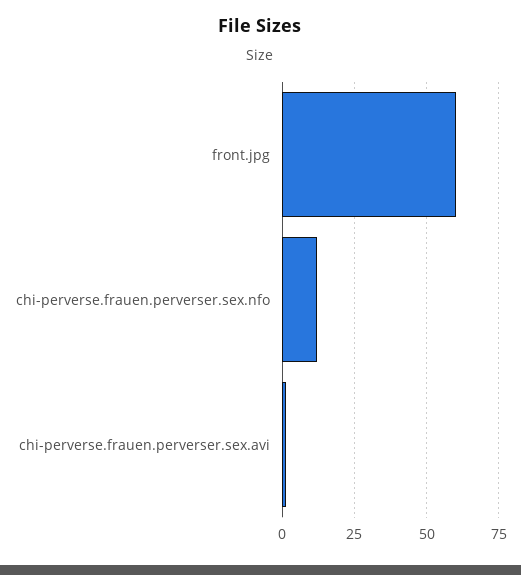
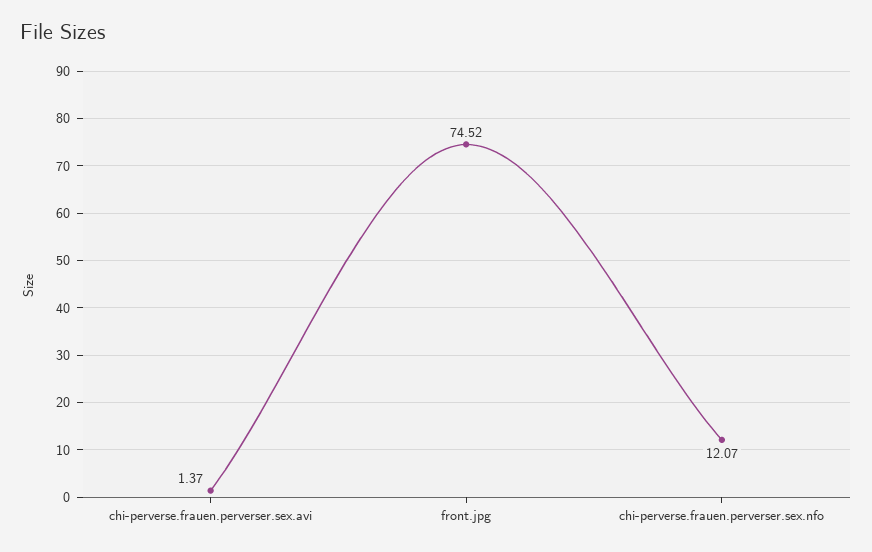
front.jpg: 60 -> 74.52

